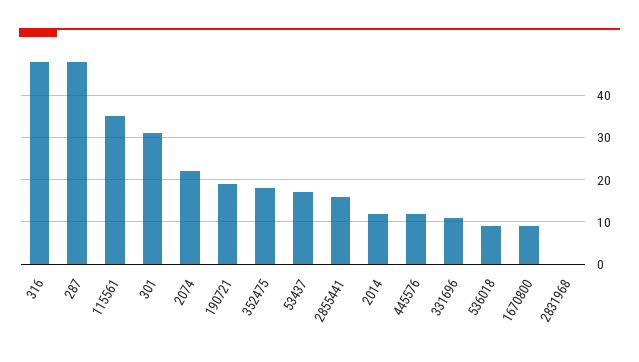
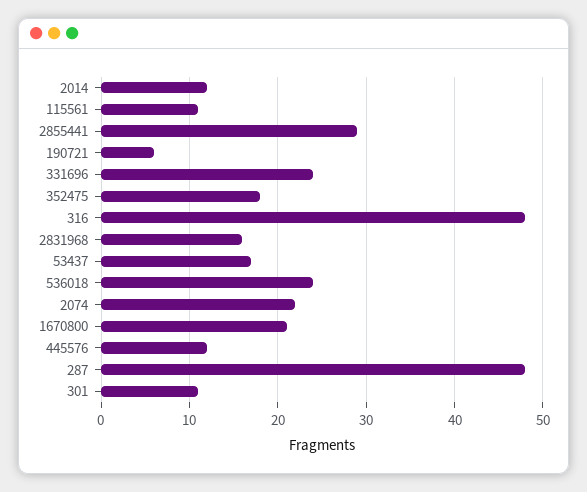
115561: 35 -> 11
301: 30 -> 11
190721: 20 -> 6
2855441: 15 -> 29
331696: 10 -> 24
536018: 10 -> 24
1670800: 10 -> 21
2831968: 0 -> 16

